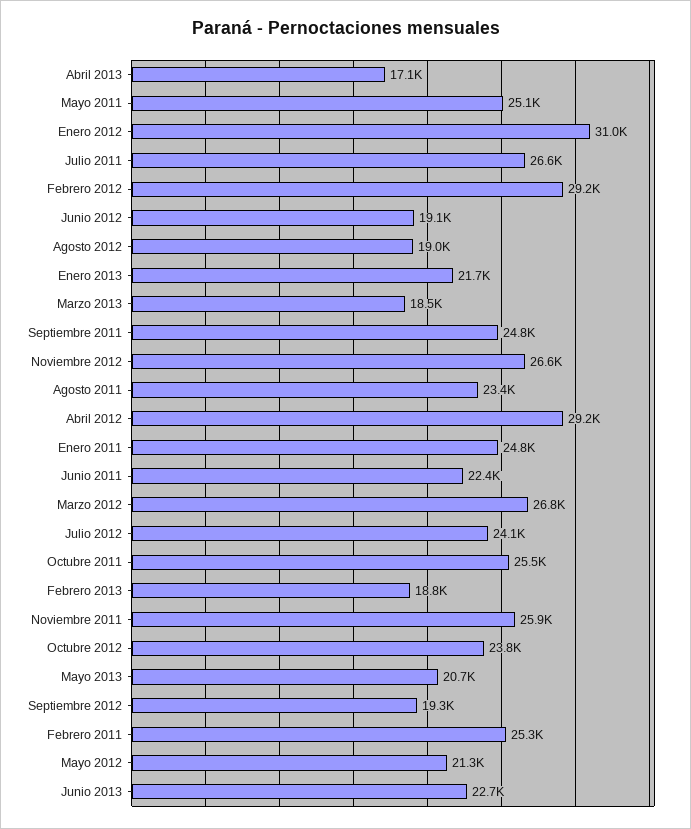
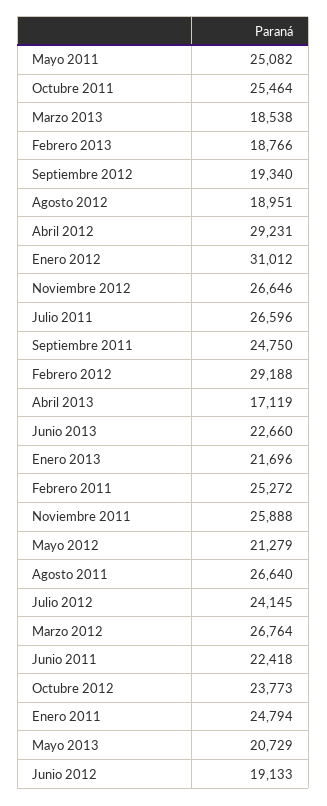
Agosto 2011: 23400 -> 26640

